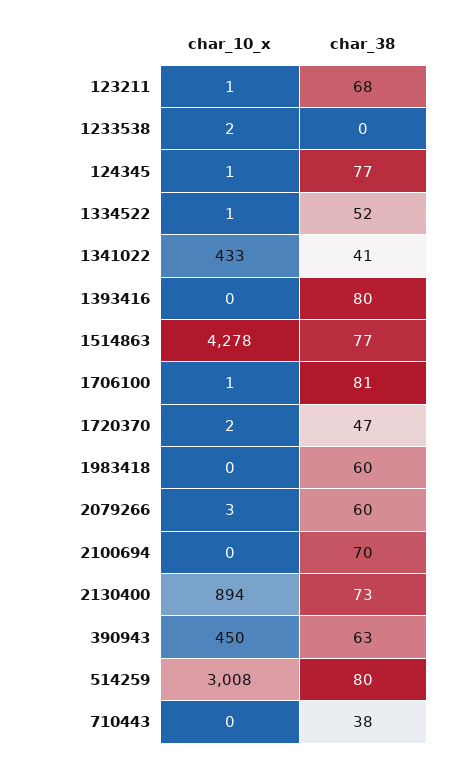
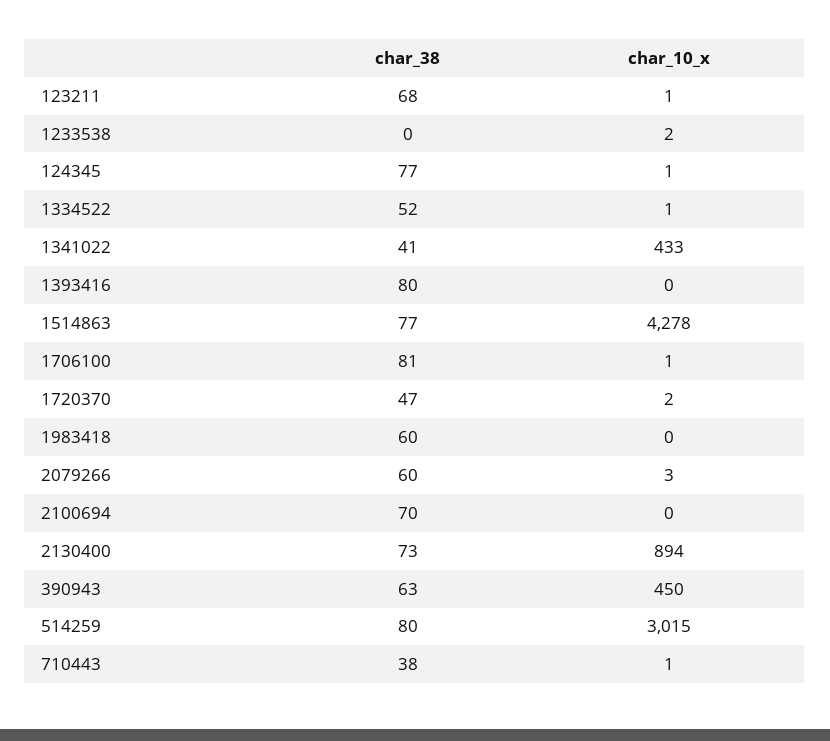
char_10_x, 514259: 3008 -> 3015
char_10_x, 710443: 0 -> 1

